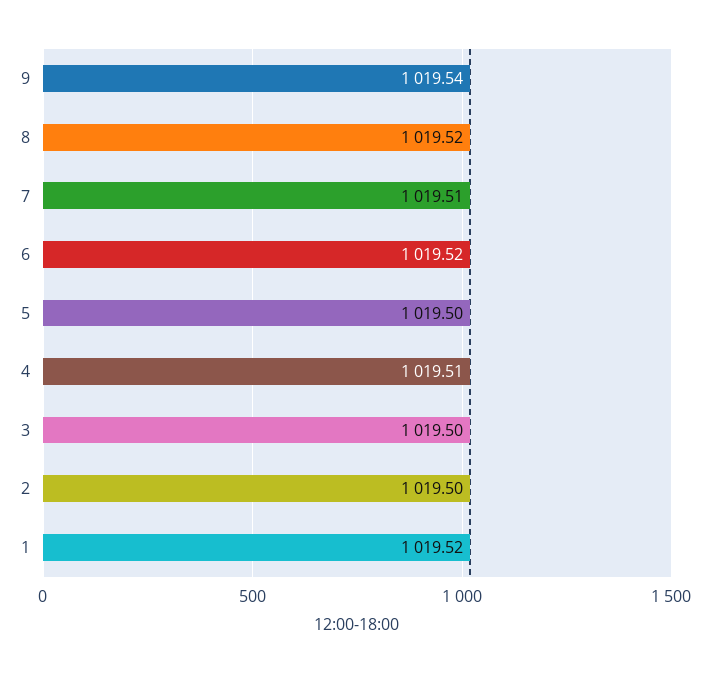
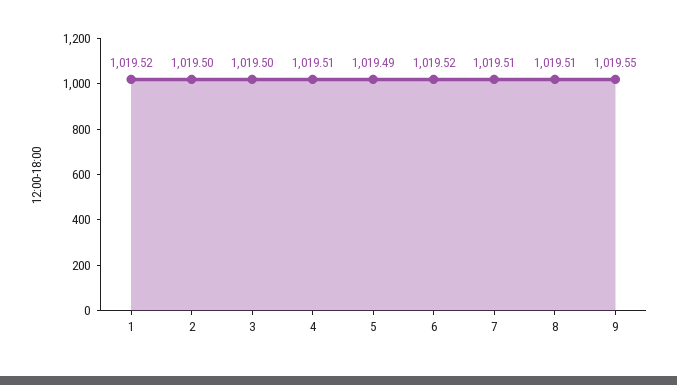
9: 1019.54 -> 1019.55
8: 1019.52 -> 1019.51
5: 1019.5 -> 1019.49

